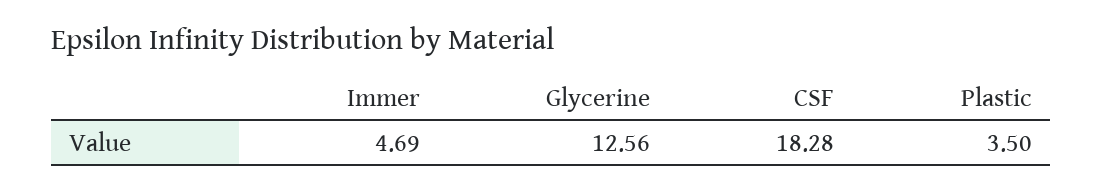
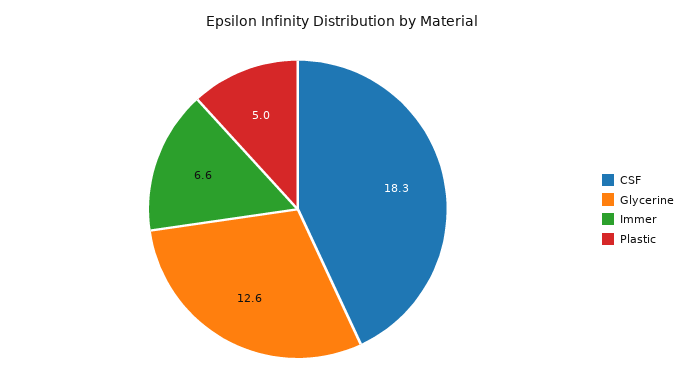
Immer: 4.69 -> 6.6
Plastic: 3.5 -> 5

